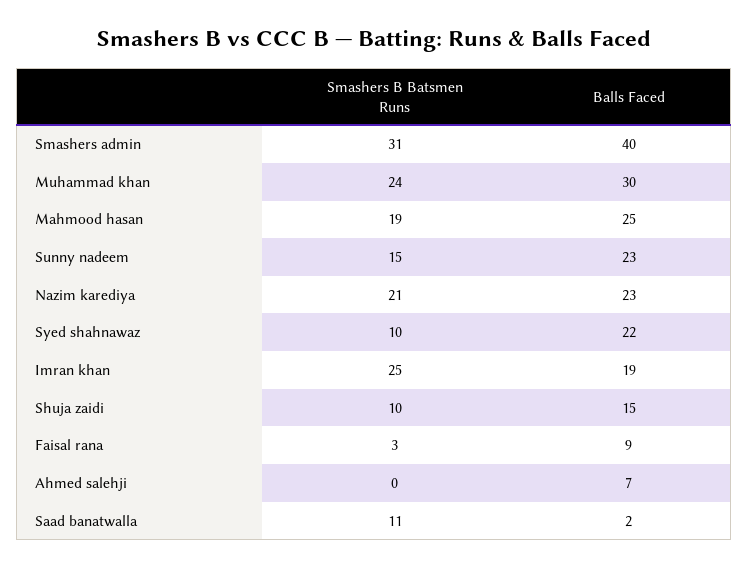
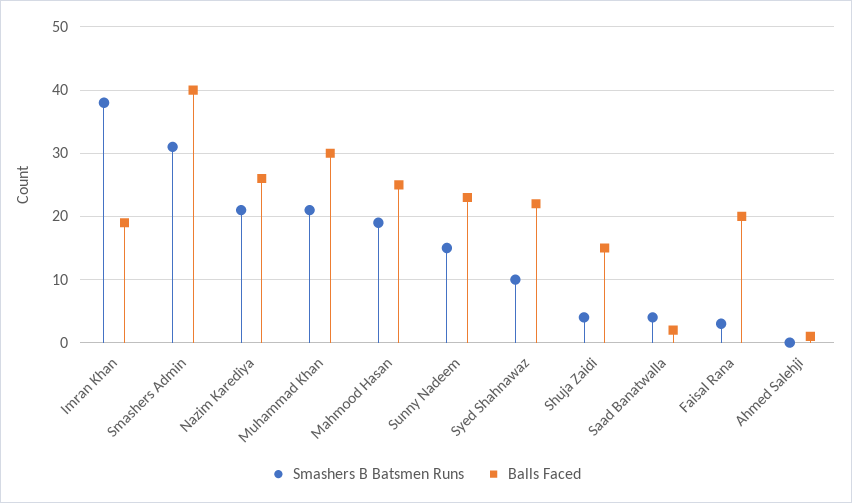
Smashers B Batsmen Runs, Muhammad khan: 24 -> 21
Balls Faced, Nazim karediya: 23 -> 26
Smashers B Batsmen Runs, Imran khan: 25 -> 38
Smashers B Batsmen Runs, Shuja zaidi: 10 -> 4
Balls Faced, Faisal rana: 9 -> 20
Balls Faced, Ahmed salehji: 7 -> 1
Smashers B Batsmen Runs, Saad banatwalla: 11 -> 4

